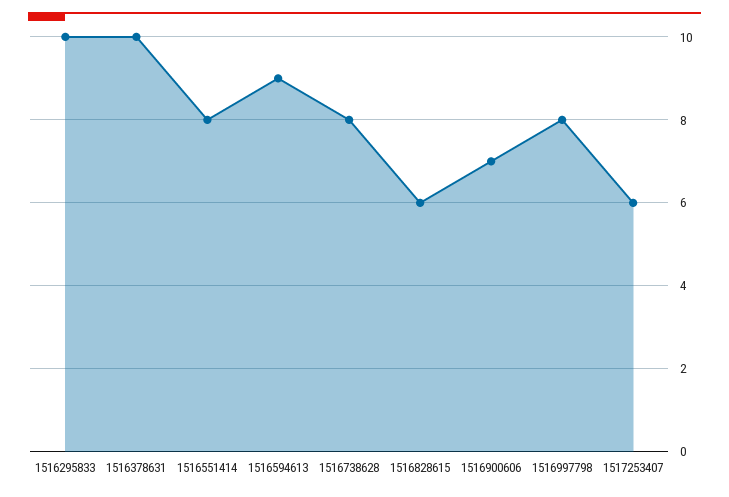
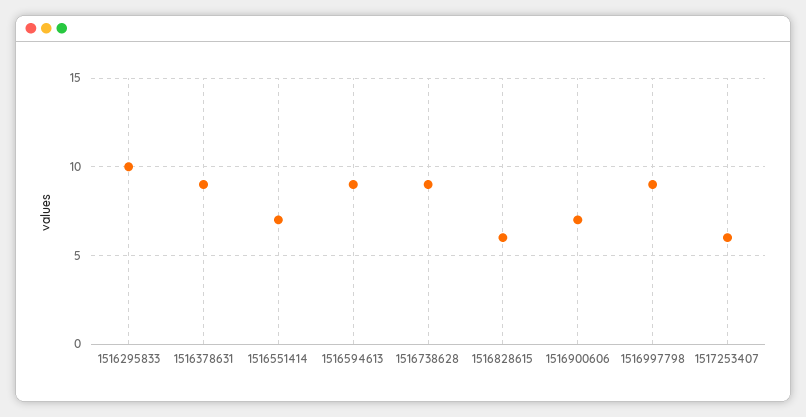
1516378631: 10 -> 9
1516551414: 8 -> 7
1516738628: 8 -> 9
1516997798: 8 -> 9

